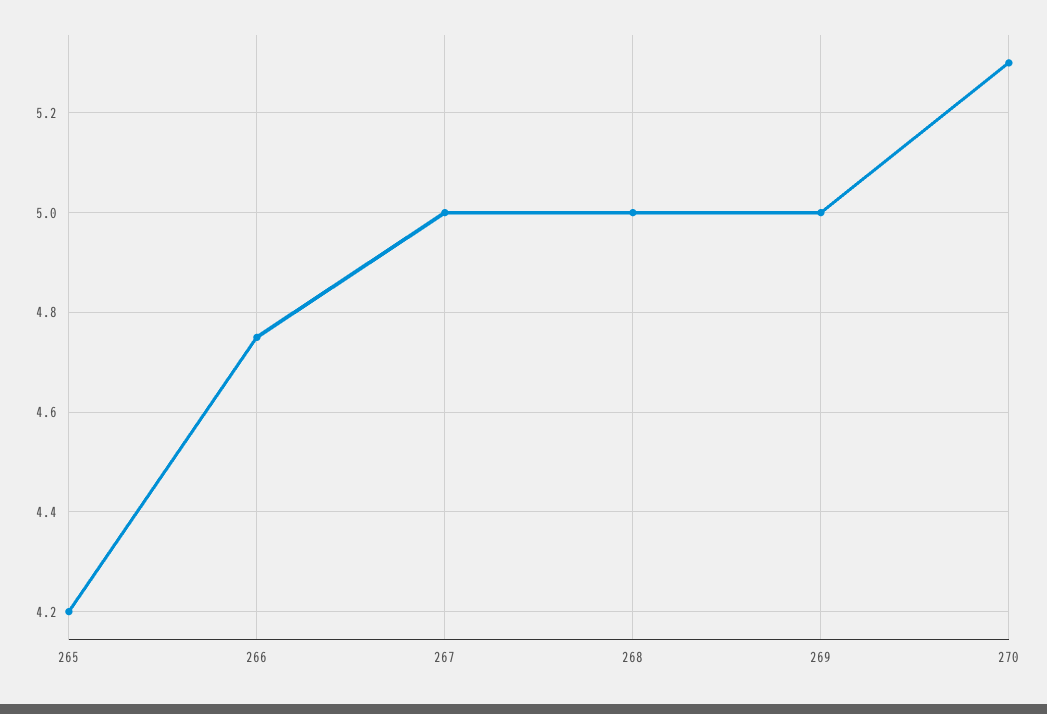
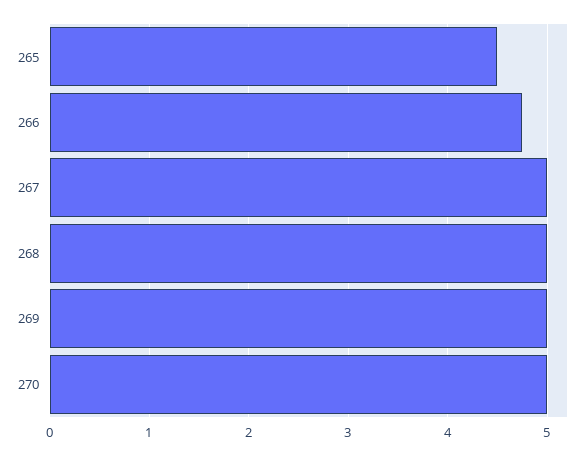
265: 4.2 -> 4.5
270: 5.3 -> 5

